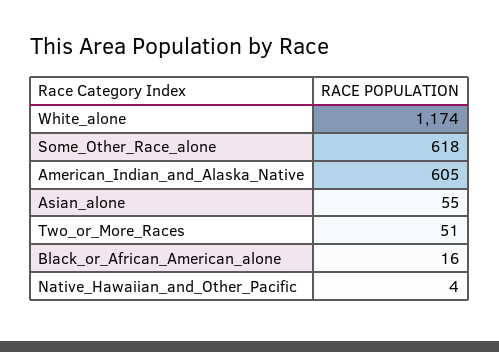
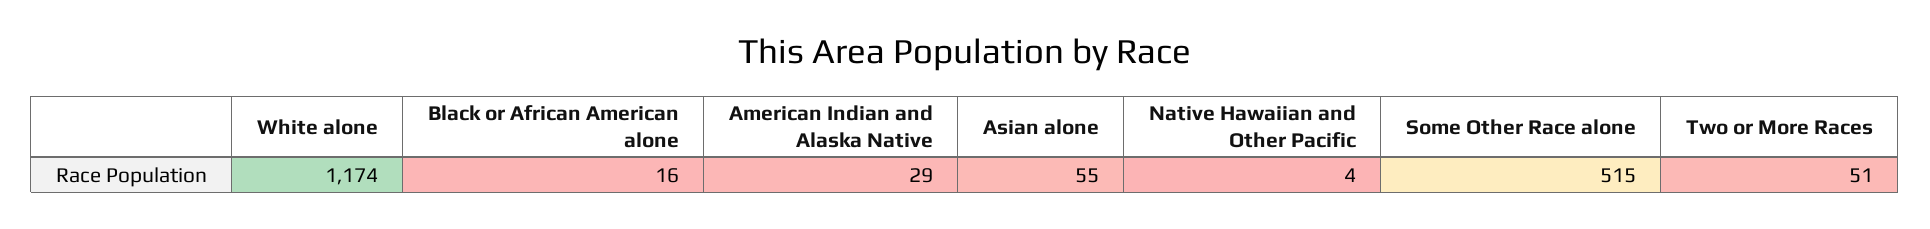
Some_Other_Race_alone: 618 -> 515
American_Indian_and_Alaska_Native: 605 -> 29

